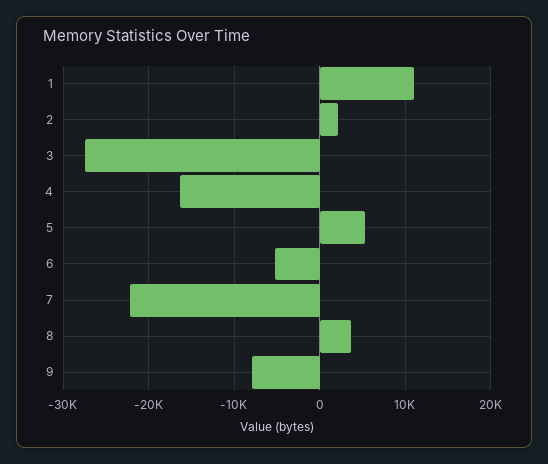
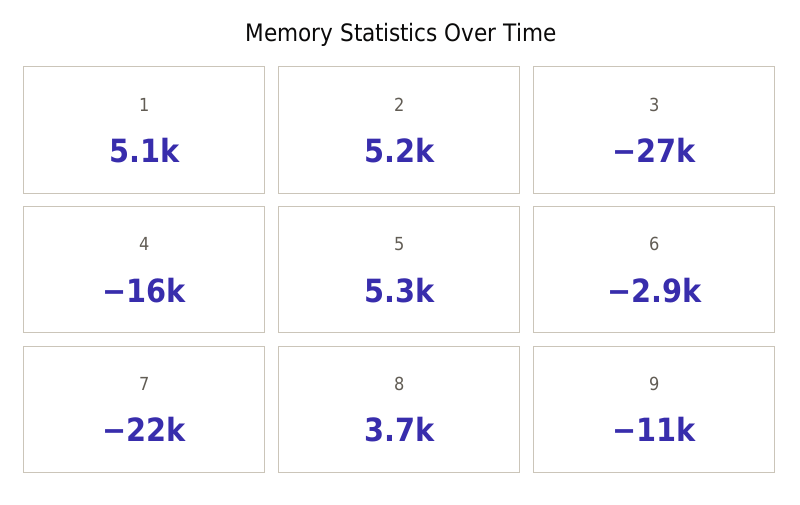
1: 11000 -> 5100
2: 2000 -> 5200
6: -5000 -> -2900
9: -8000 -> -11000

